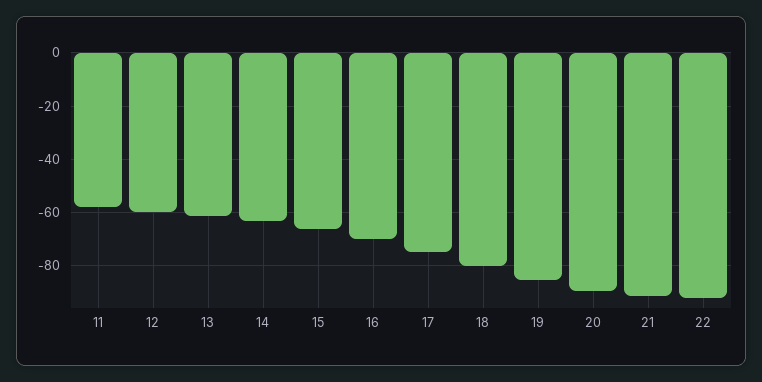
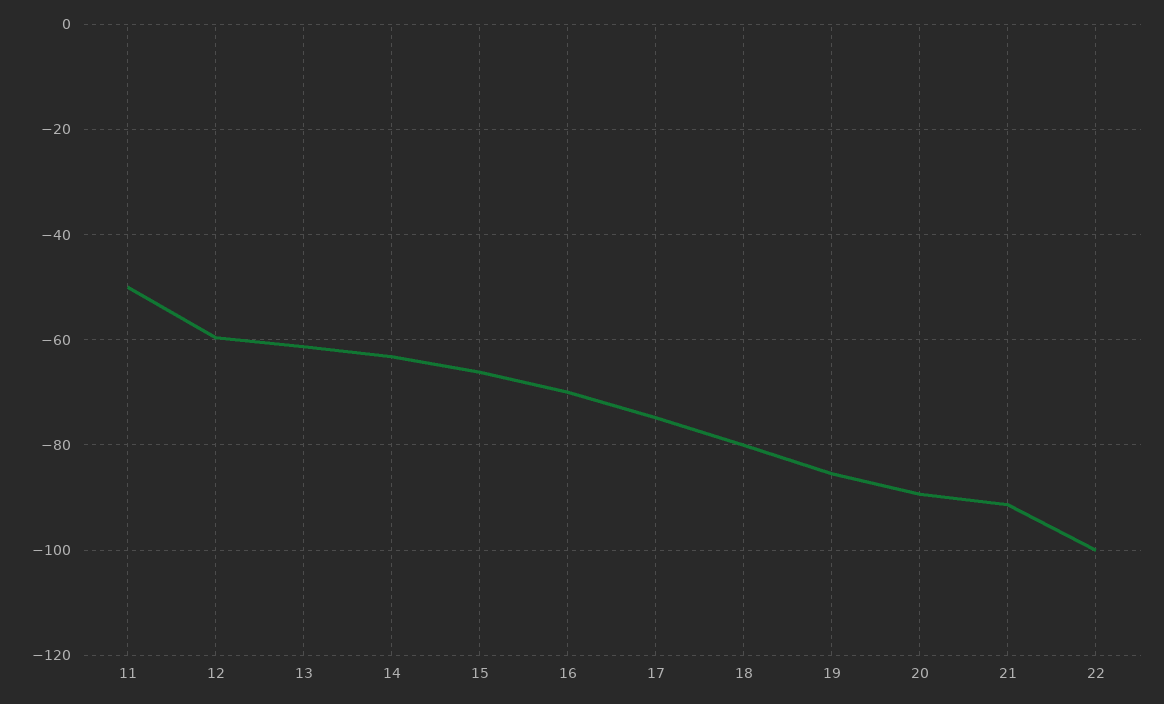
11: -57.5 -> -50
22: -92.5 -> -100

